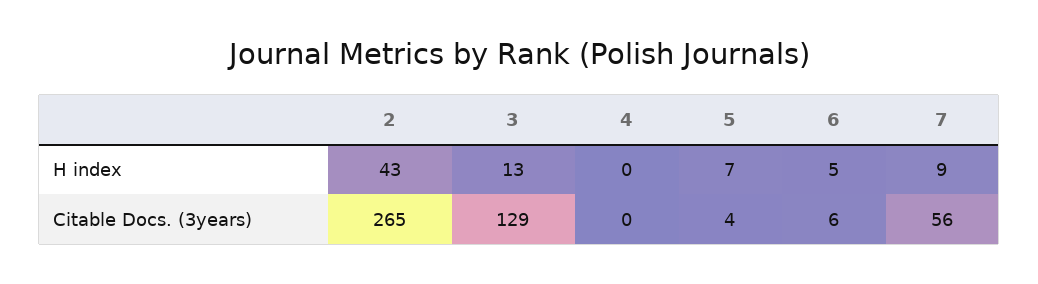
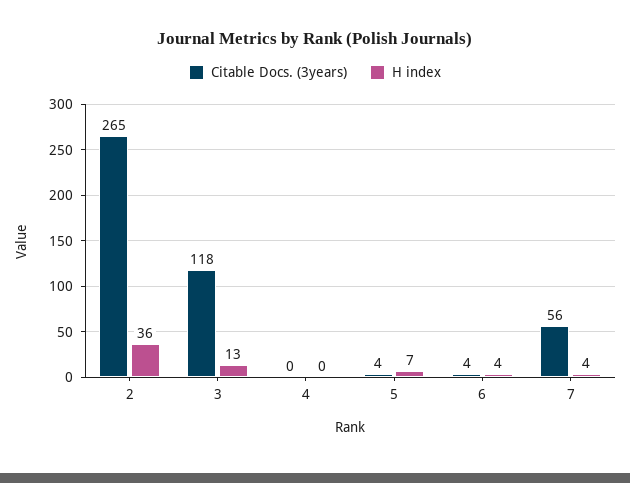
H index, 2: 43 -> 36
H index, 6: 5 -> 4
H index, 7: 9 -> 4
Citable Docs. (3years), 3: 129 -> 118
Citable Docs. (3years), 6: 6 -> 4

